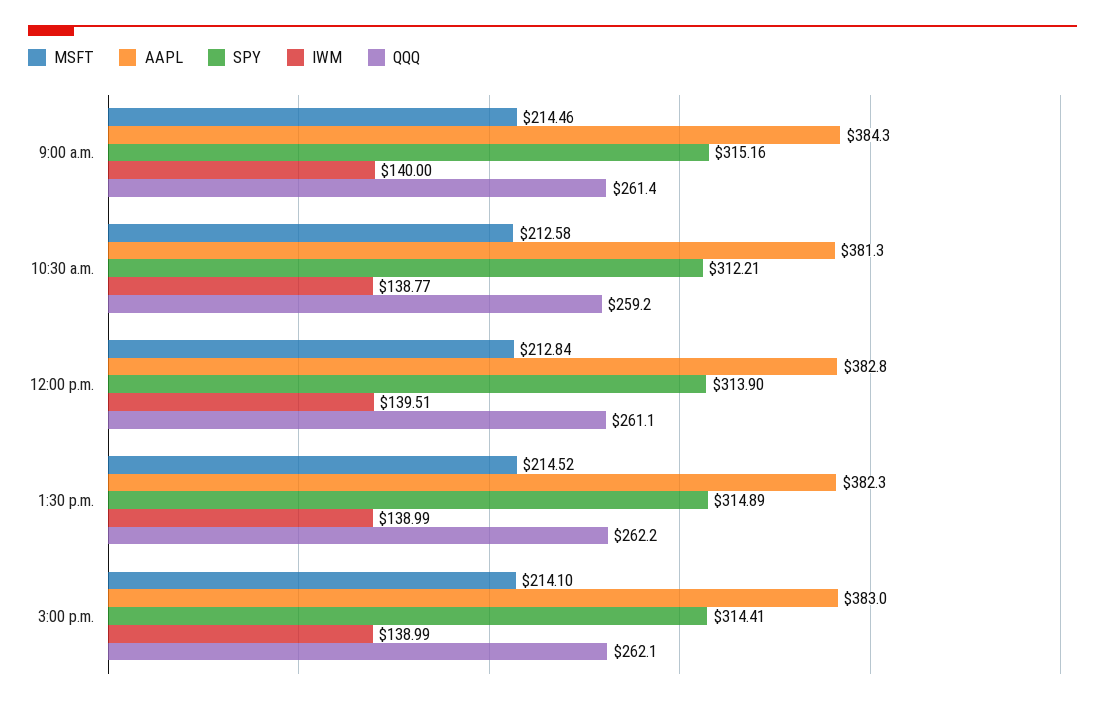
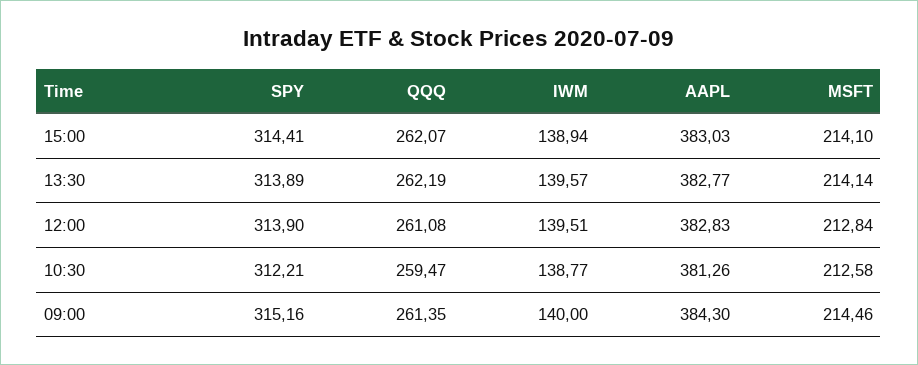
QQQ, 10:30 a.m.: 259.2 -> 259.47
MSFT, 1:30 p.m.: 214.52 -> 214.14
AAPL, 1:30 p.m.: 382.3 -> 382.77
SPY, 1:30 p.m.: 314.89 -> 313.89
IWM, 1:30 p.m.: 138.99 -> 139.57
IWM, 3:00 p.m.: 138.99 -> 138.94

